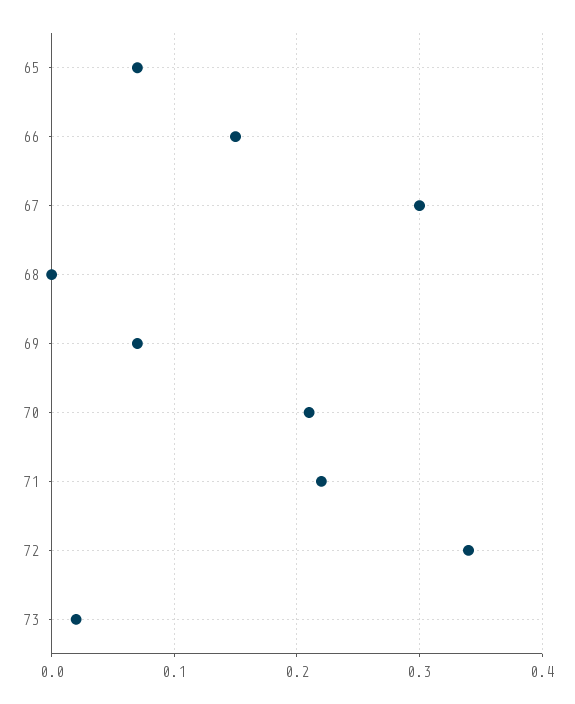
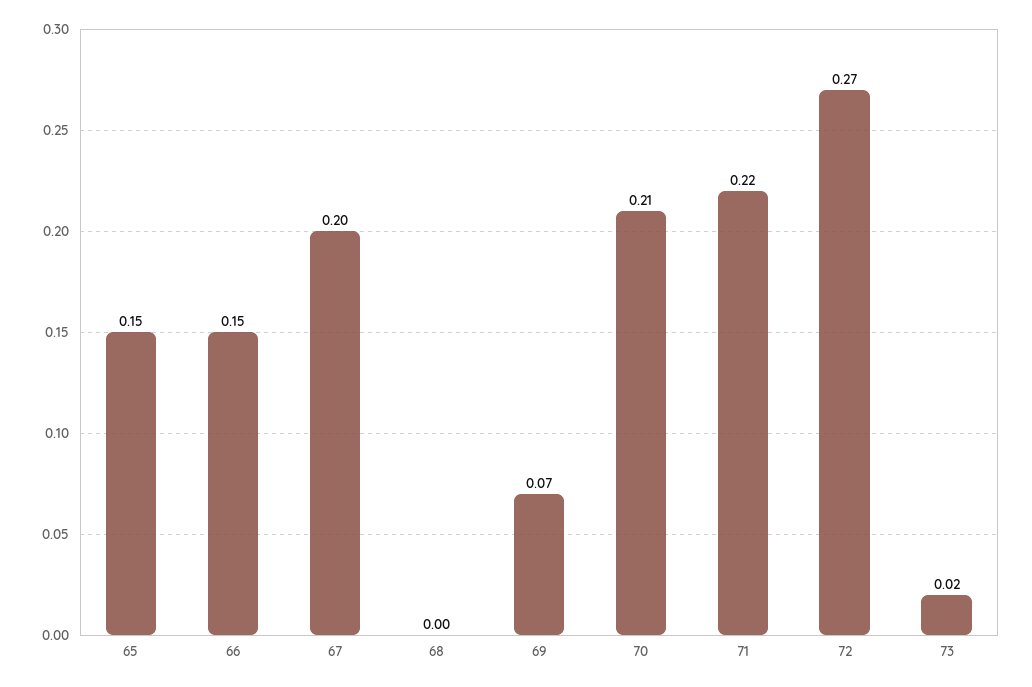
65: 0.07 -> 0.15
67: 0.3 -> 0.2
72: 0.34 -> 0.27

